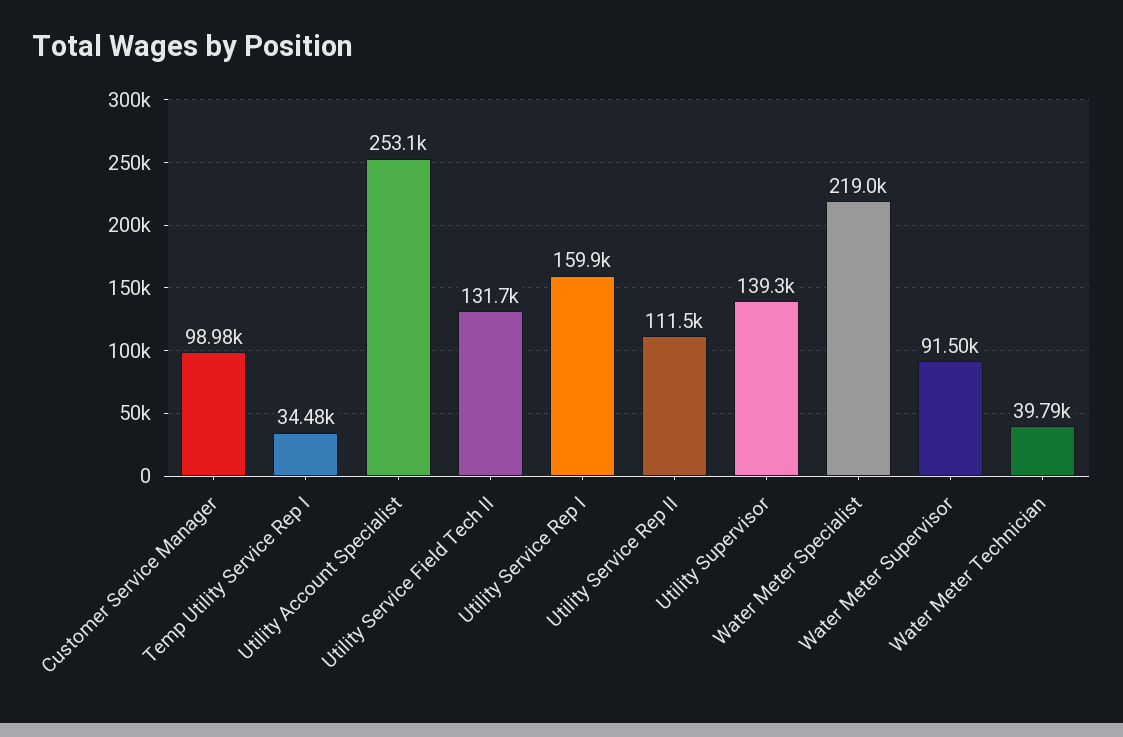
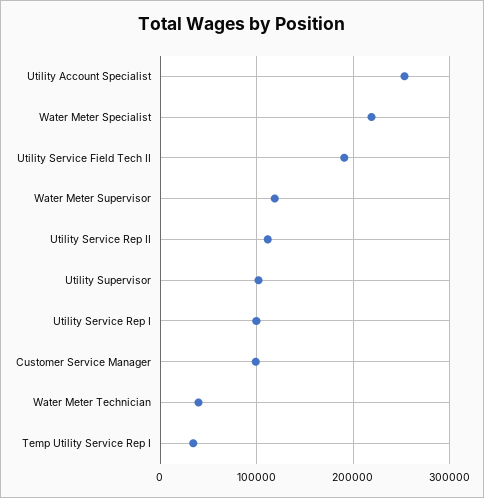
Utility Service Field Tech II: 131700 -> 190000
Utility Service Rep I: 159900 -> 100000
Utility Supervisor: 139300 -> 100000
Water Meter Supervisor: 91500 -> 120000

